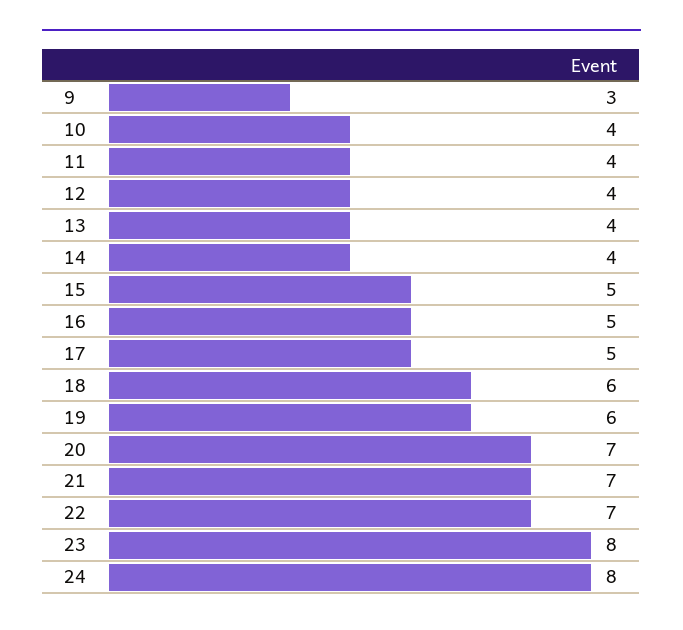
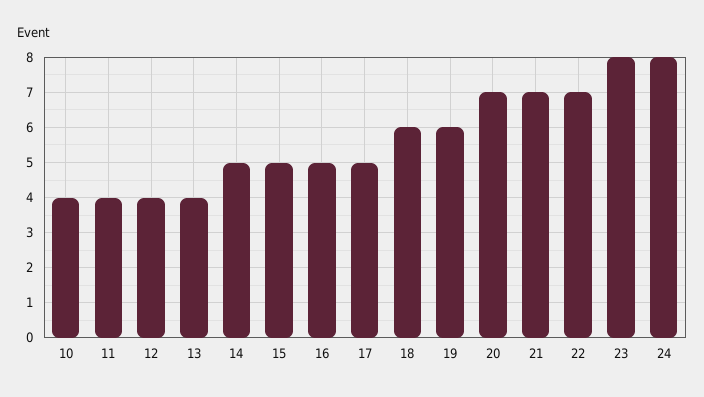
9: 3 -> none
14: 4 -> 5

